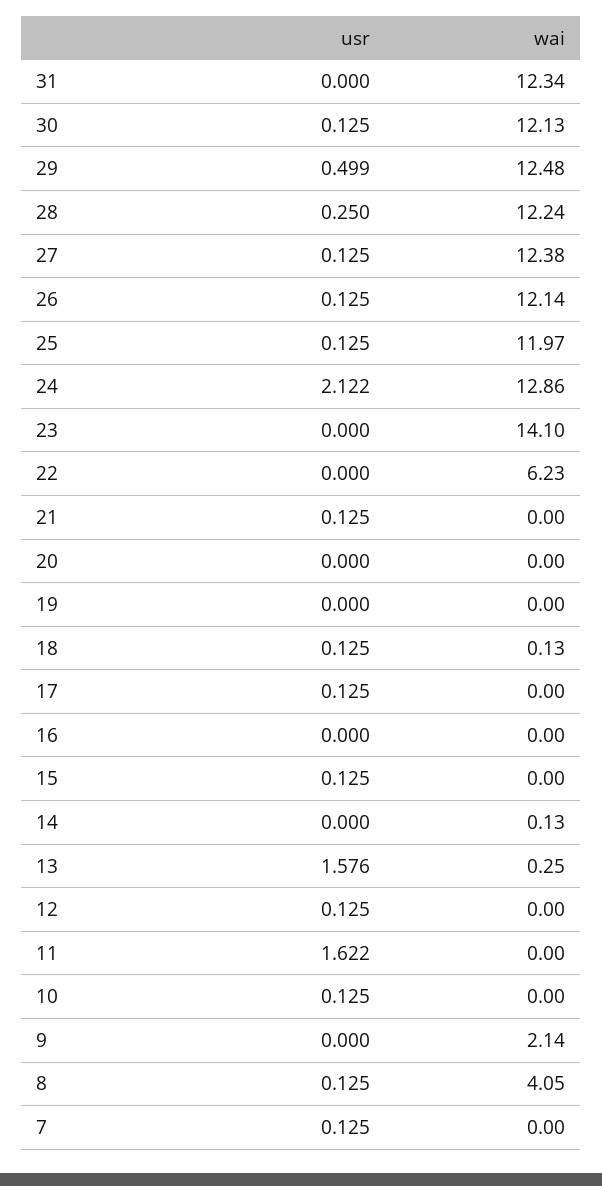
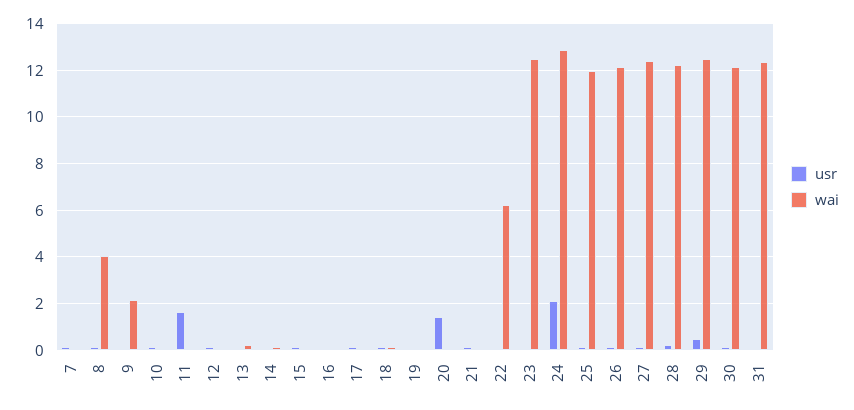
wai, 23: 14.1 -> 12.5
usr, 20: 0 -> 1.5
usr, 13: 1.576 -> 0

